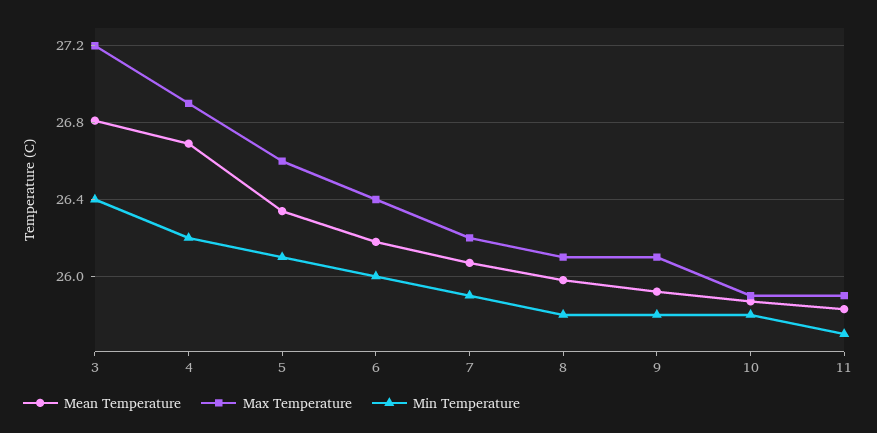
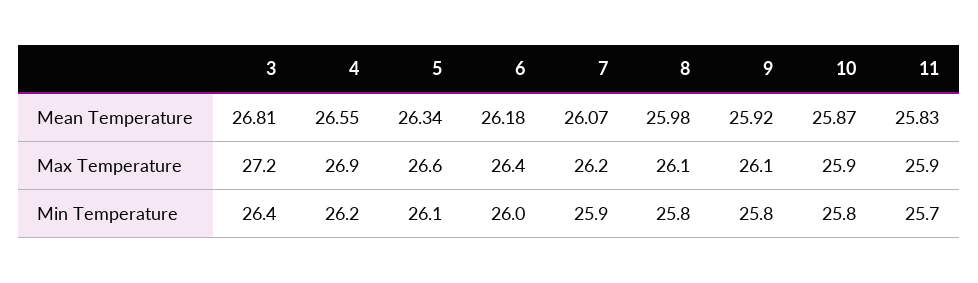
Mean Temperature, 4: 26.7 -> 26.55

